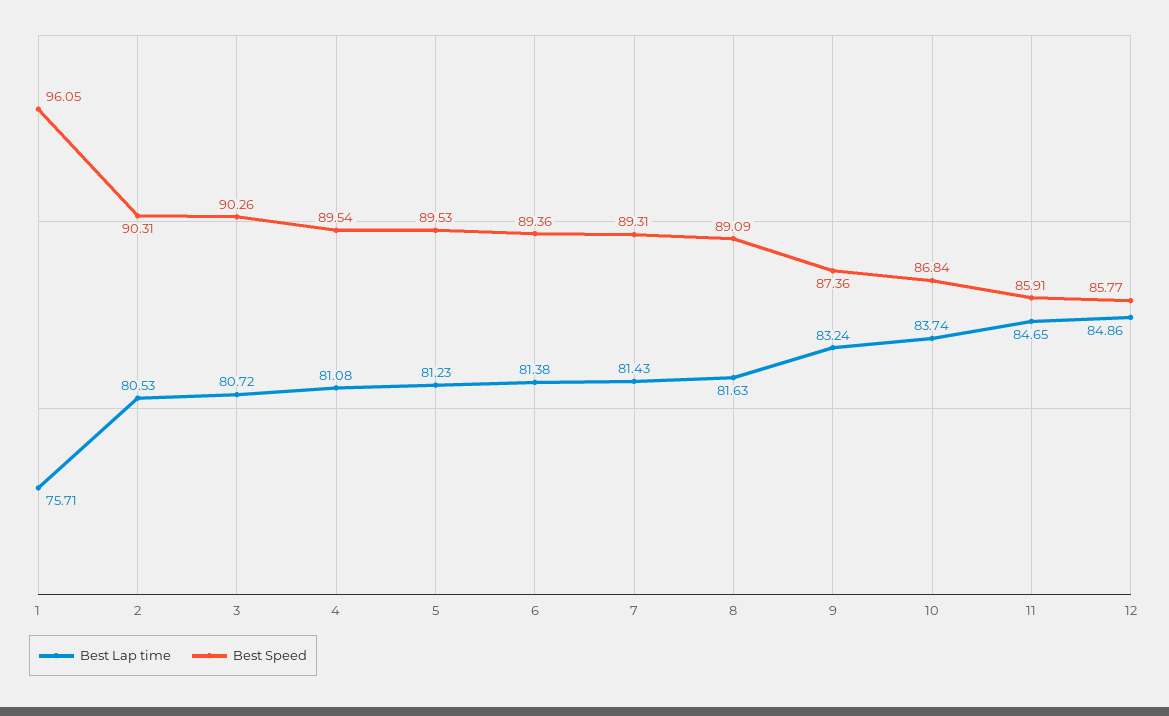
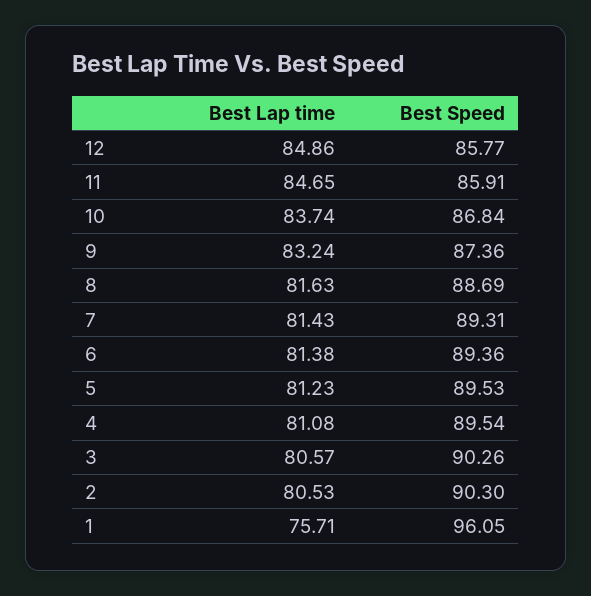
Best Speed, 2: 90.31 -> 90.3
Best Lap time, 3: 80.72 -> 80.57
Best Speed, 8: 89.09 -> 88.69

